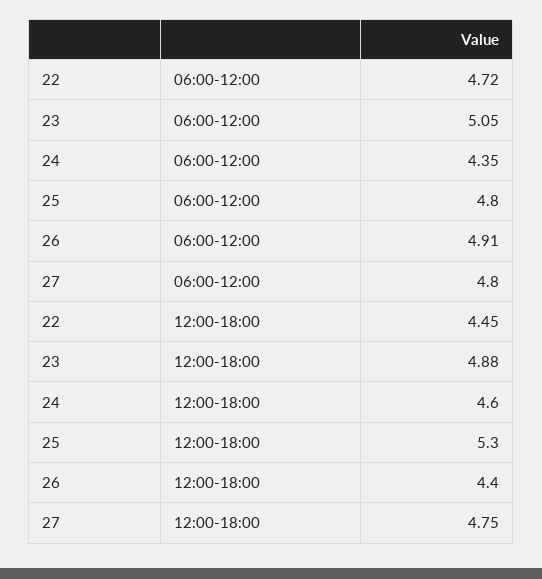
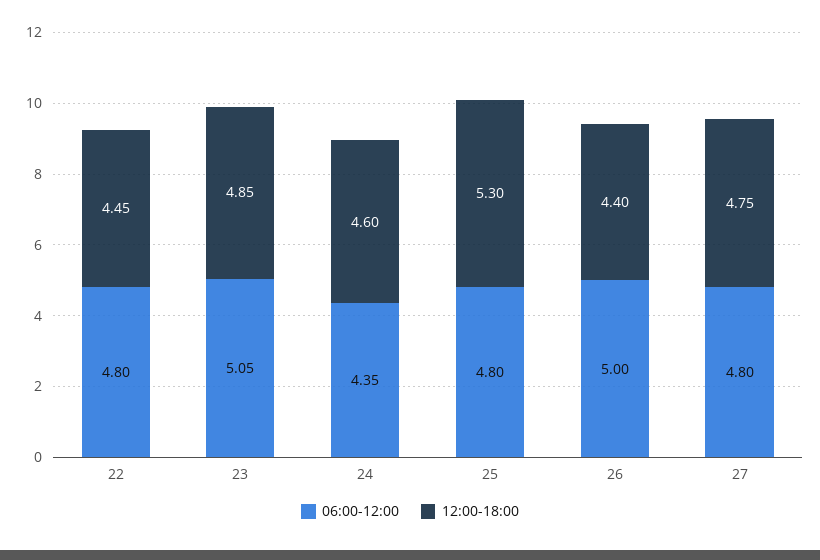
06:00-12:00, 22: 4.72 -> 4.8
06:00-12:00, 26: 4.91 -> 5
12:00-18:00, 23: 4.88 -> 4.85

